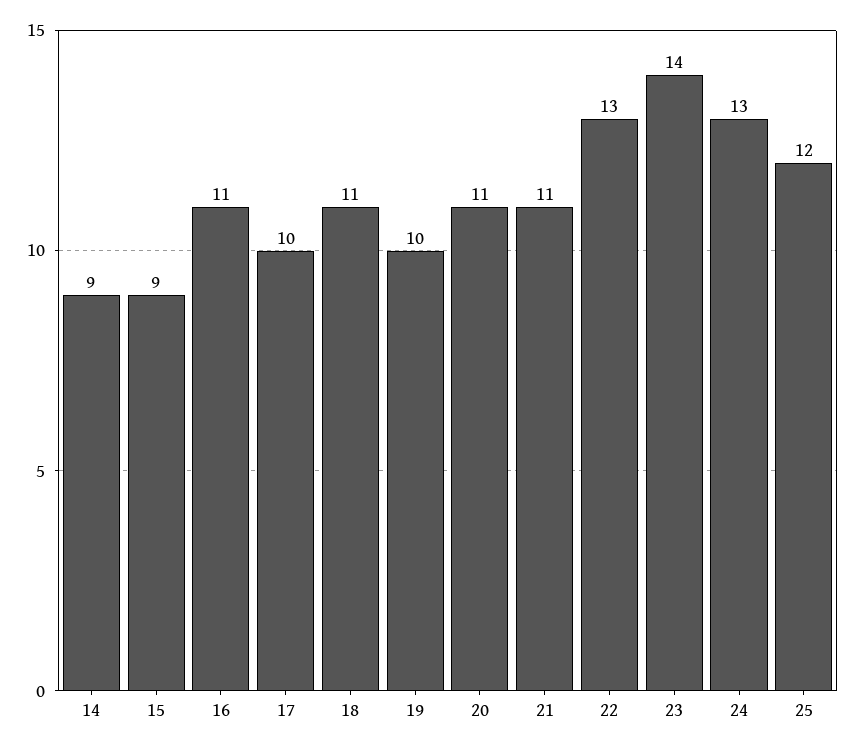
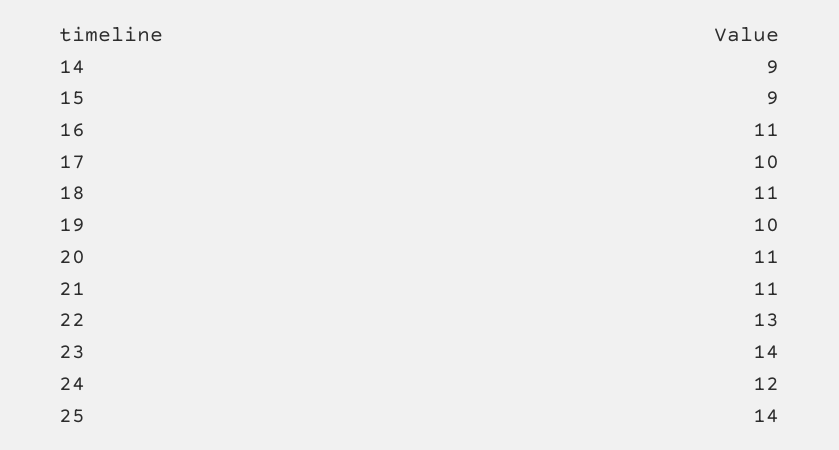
24: 13 -> 12
25: 12 -> 14

